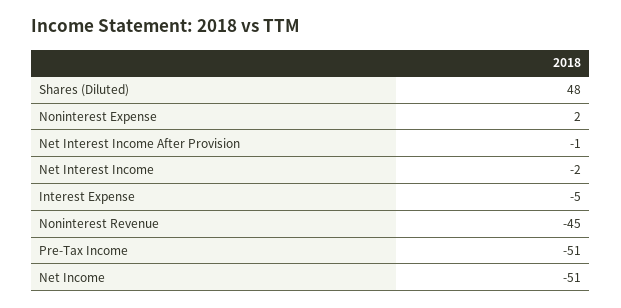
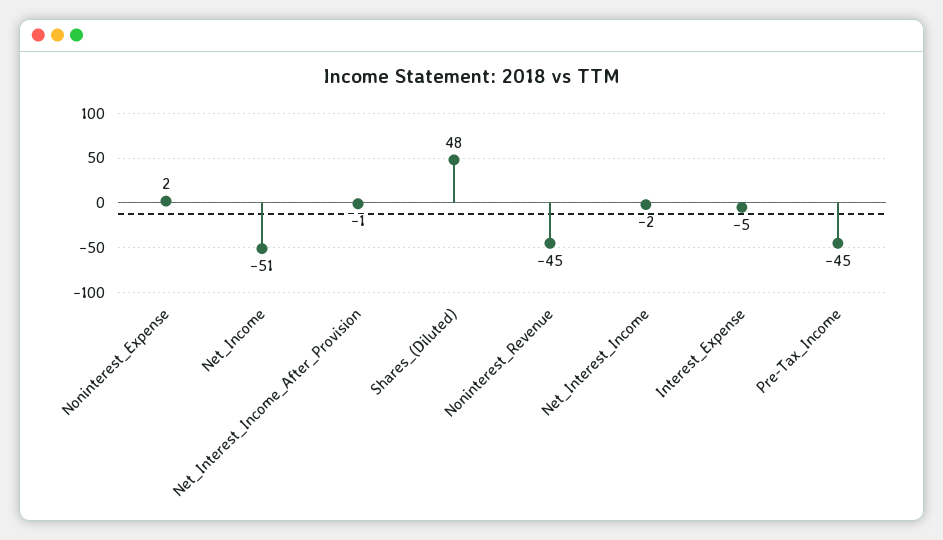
Pre-Tax Income: -51 -> -45

